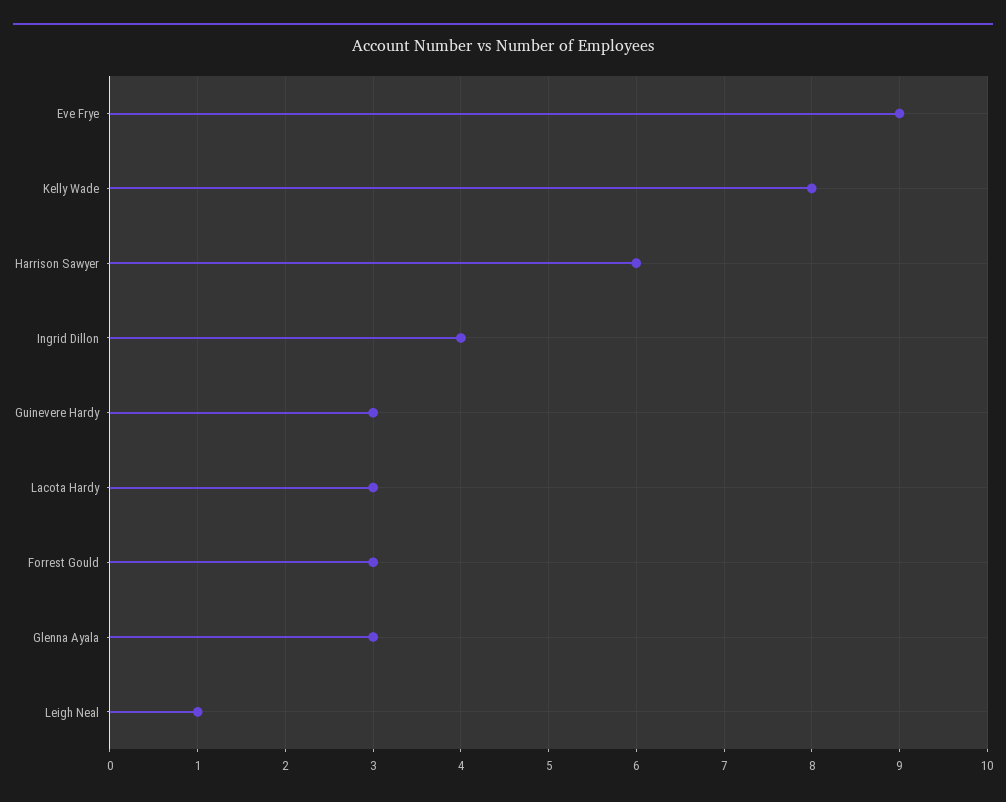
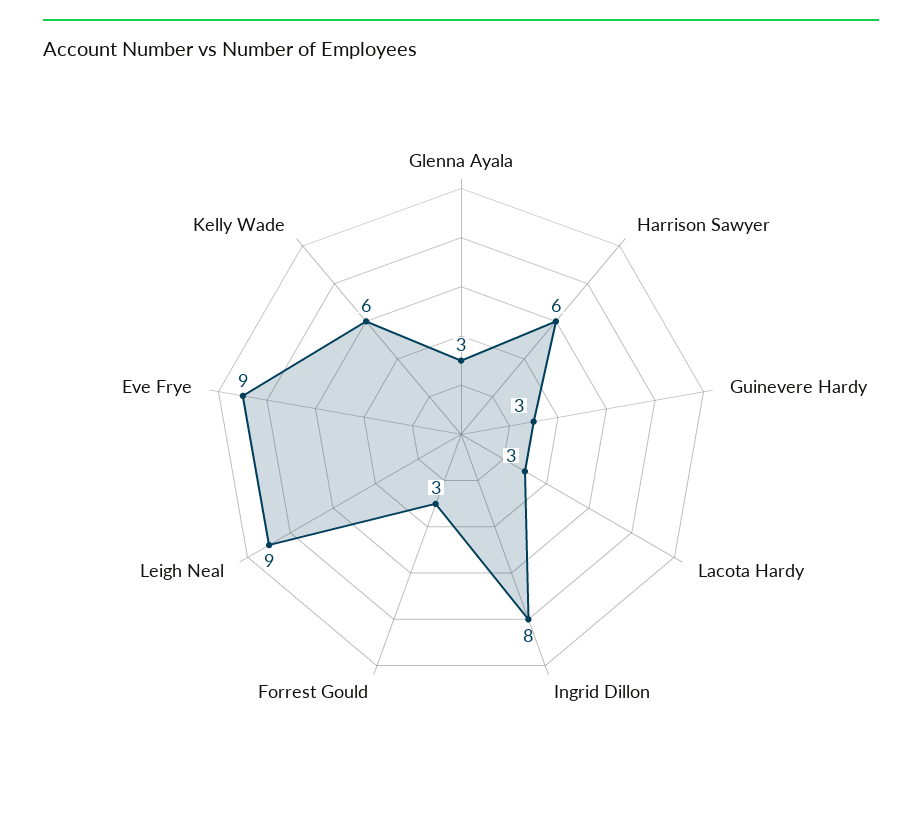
Kelly Wade: 8 -> 6
Ingrid Dillon: 4 -> 8
Leigh Neal: 1 -> 9

